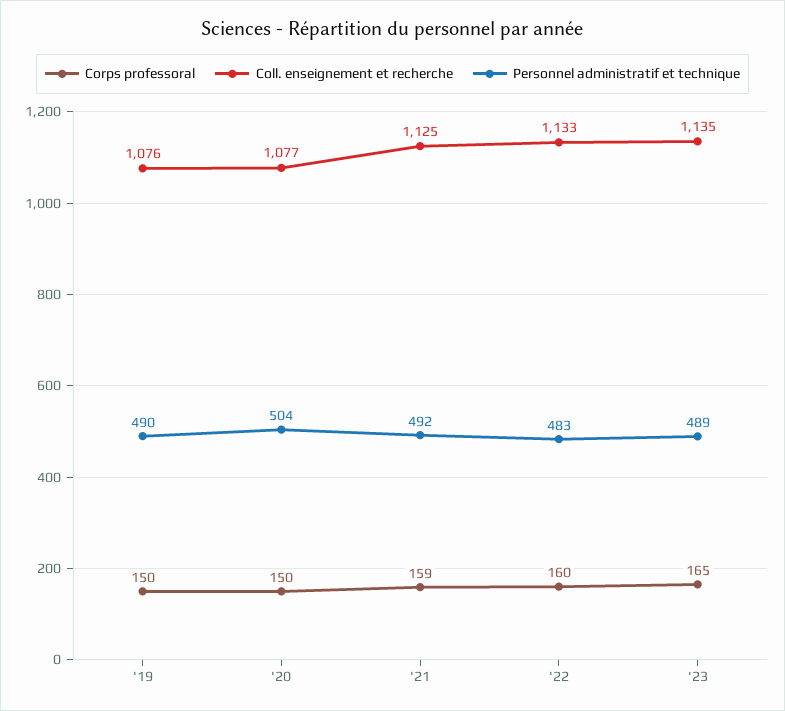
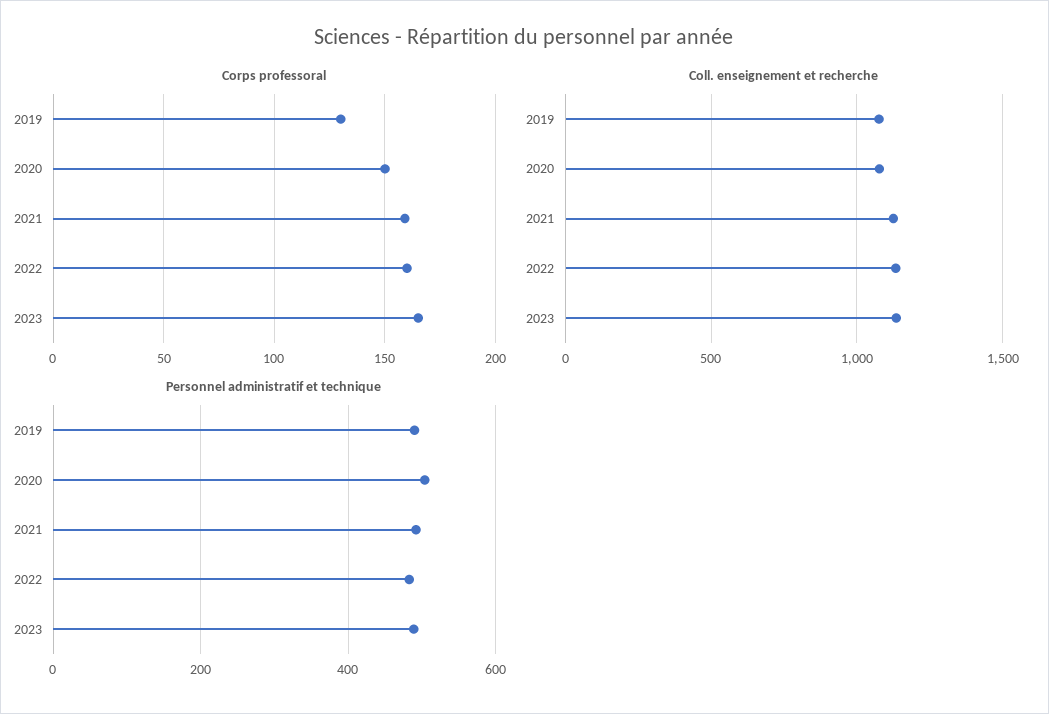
Corps professoral, '19: 150 -> 130

